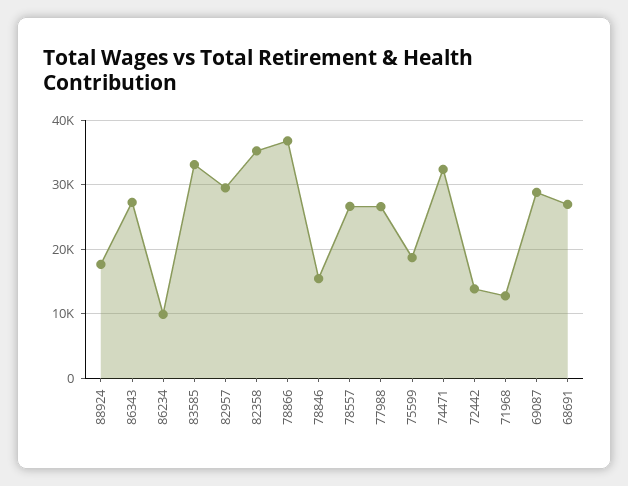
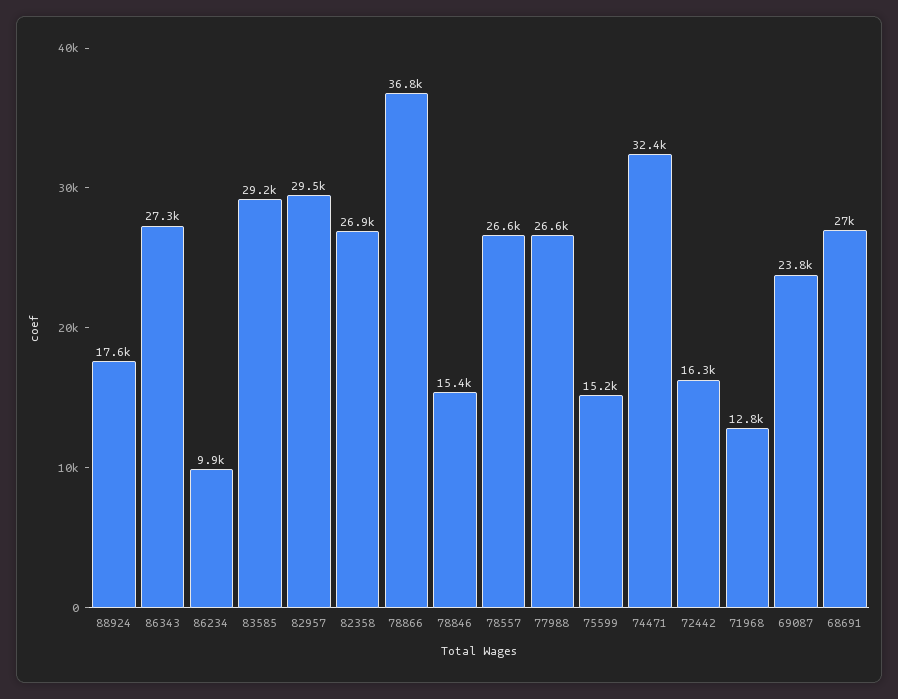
83585: 33000 -> 29200
82358: 35000 -> 26900
75599: 19000 -> 15200
72442: 14000 -> 16300
69087: 29000 -> 23800

